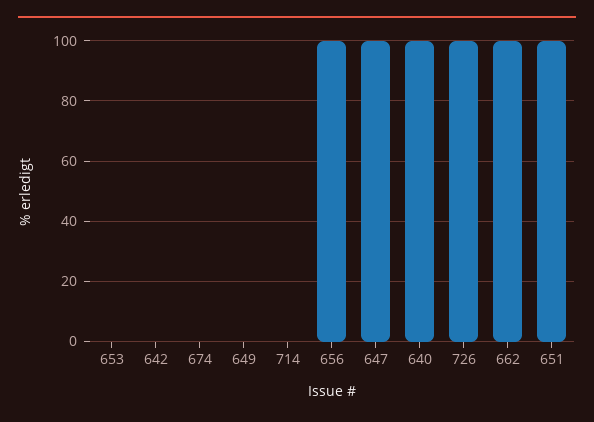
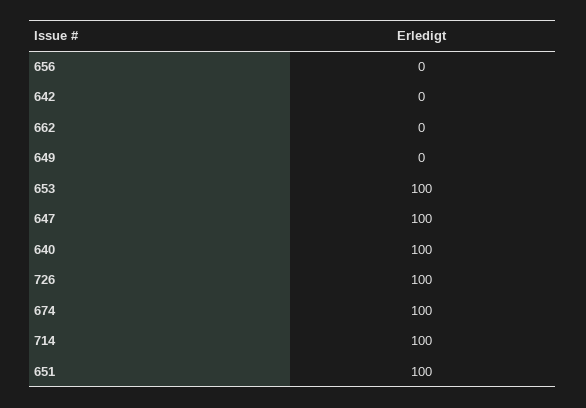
653: 0 -> 100
674: 0 -> 100
714: 0 -> 100
656: 100 -> 0
662: 100 -> 0

